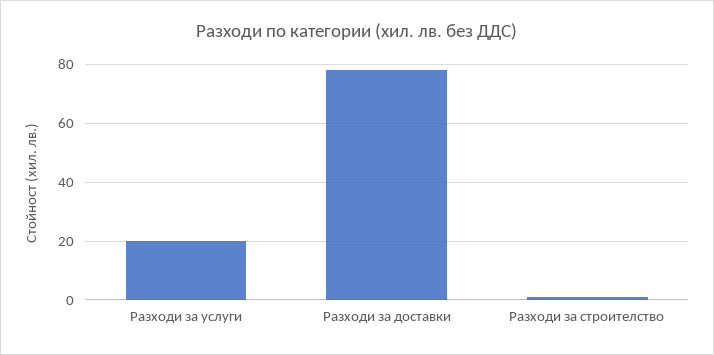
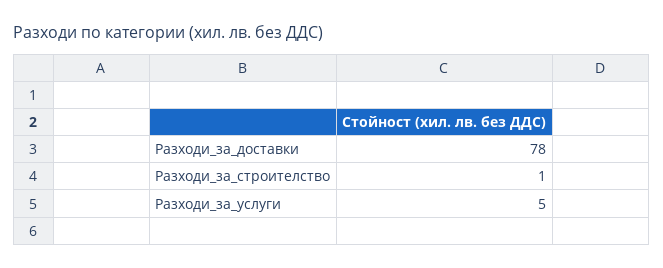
Разходи за услуги: 20 -> 5

